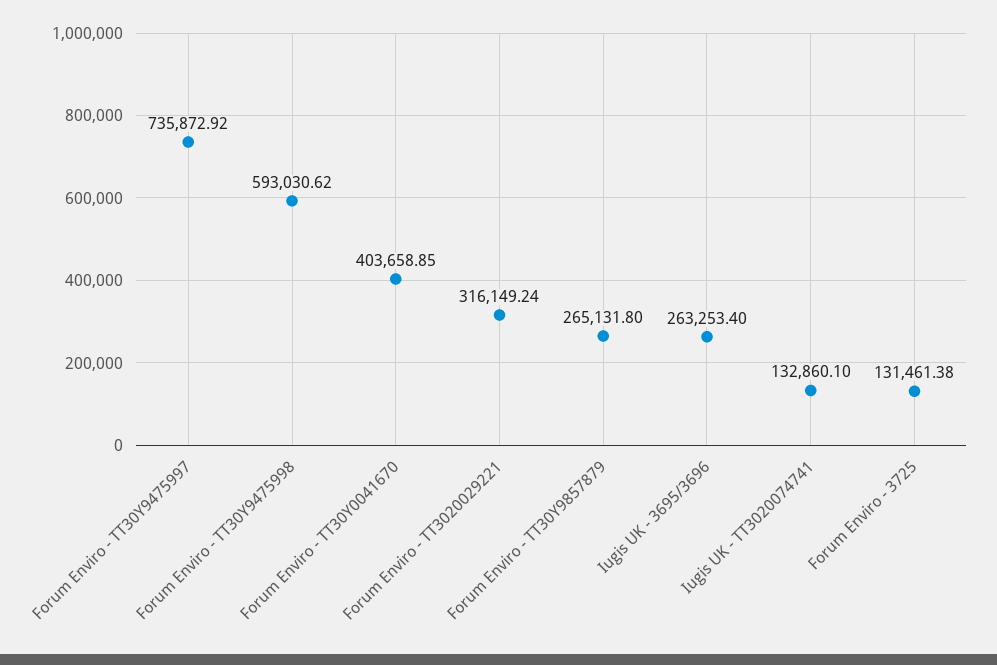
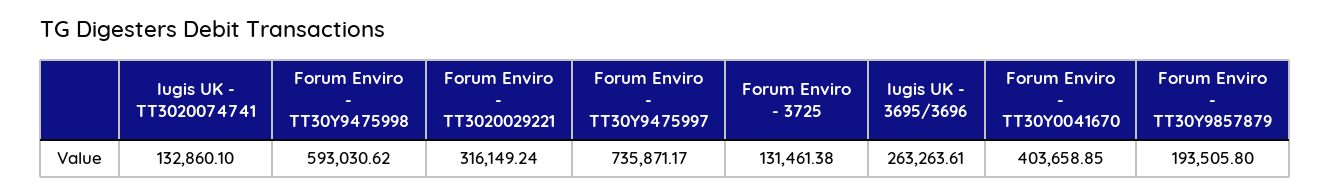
Forum Enviro - TT30Y9475997: 735872.92 -> 735871.17
Forum Enviro - TT30Y9857879: 265131.8 -> 193505.8
Iugis UK - 3695/3696: 263253.4 -> 263263.61

